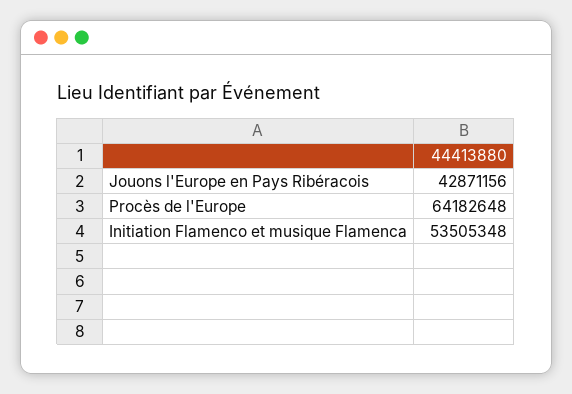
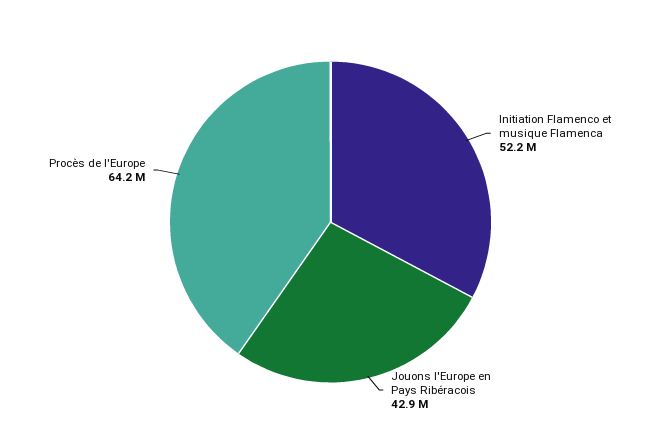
Initiation Flamenco et musique Flamenca: 53505348 -> 52200000

